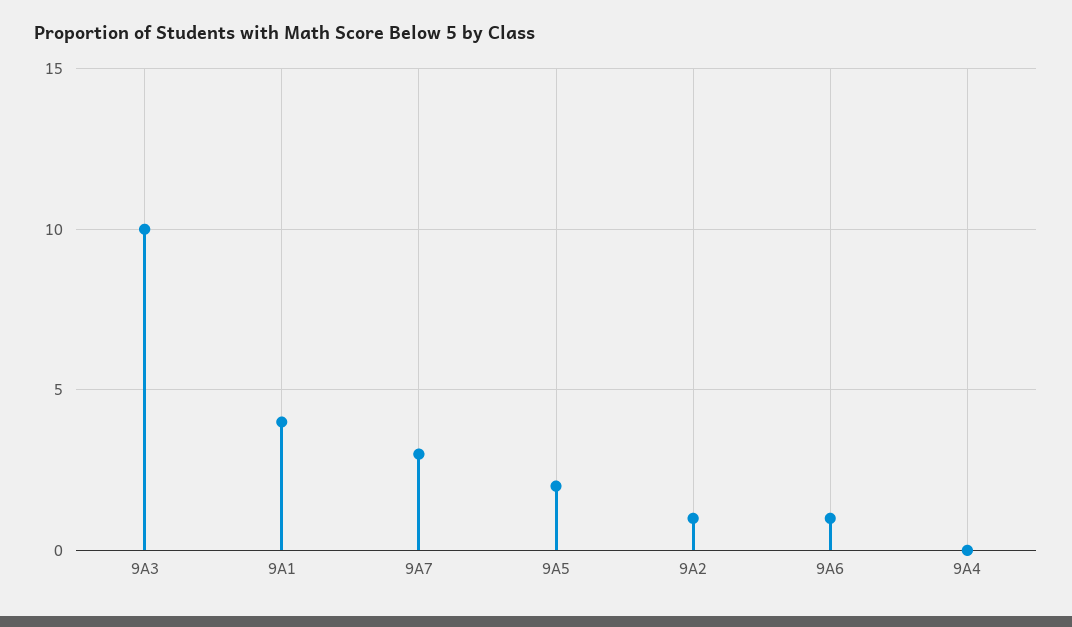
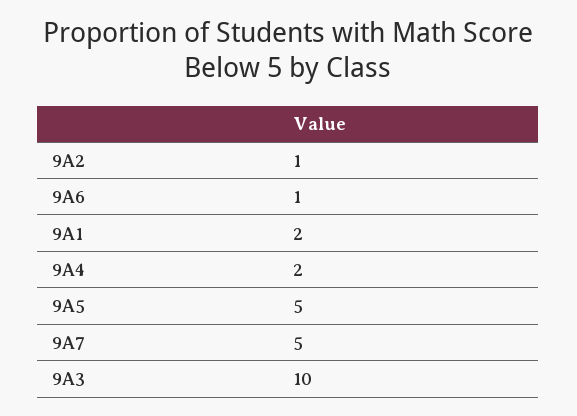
9A1: 4 -> 2
9A7: 3 -> 5
9A5: 2 -> 5
9A4: 0 -> 2

